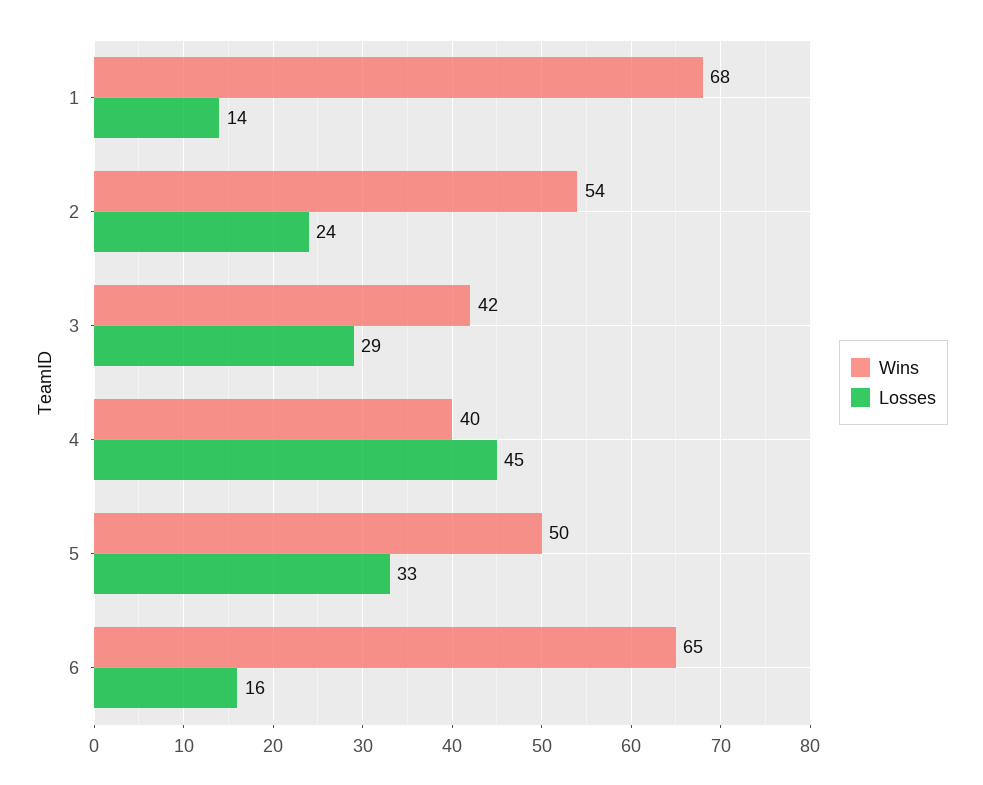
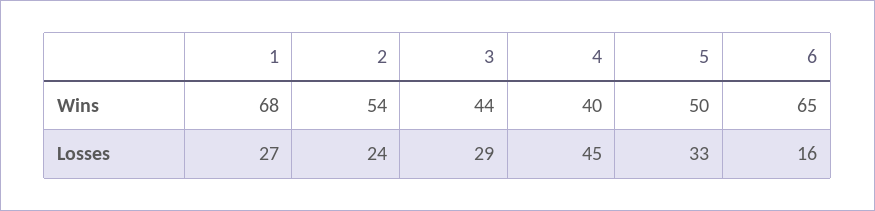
Losses, 1: 14 -> 27
Wins, 3: 42 -> 44

